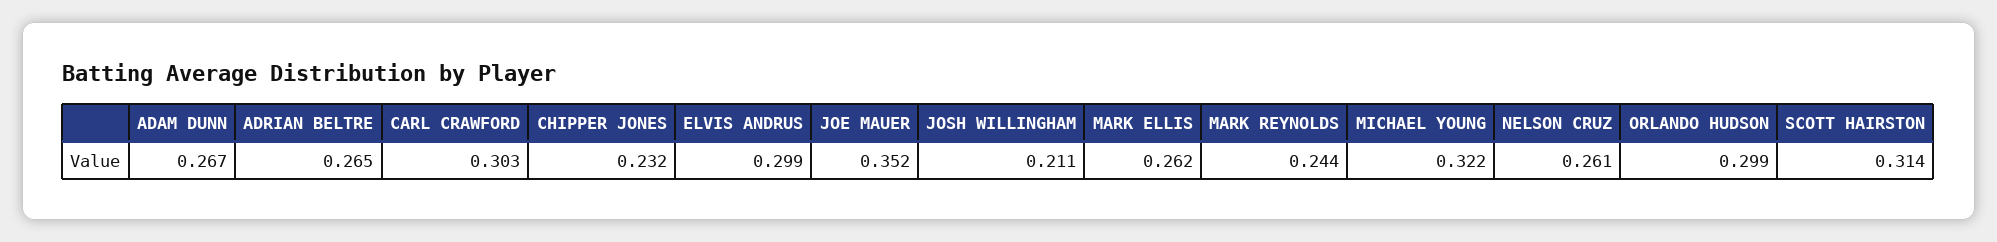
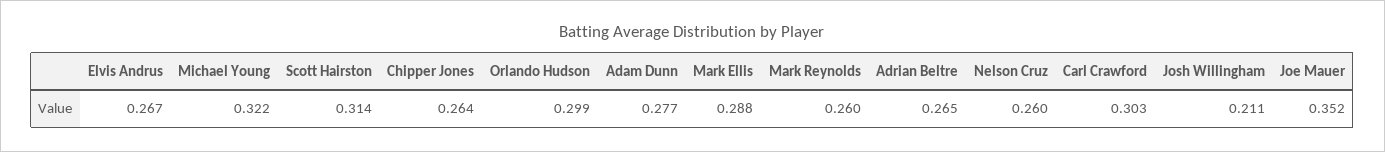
ADAM DUNN: 0.267 -> 0.277
CHIPPER JONES: 0.232 -> 0.264
ELVIS ANDRUS: 0.299 -> 0.267
MARK ELLIS: 0.262 -> 0.288
MARK REYNOLDS: 0.244 -> 0.26
NELSON CRUZ: 0.261 -> 0.26

